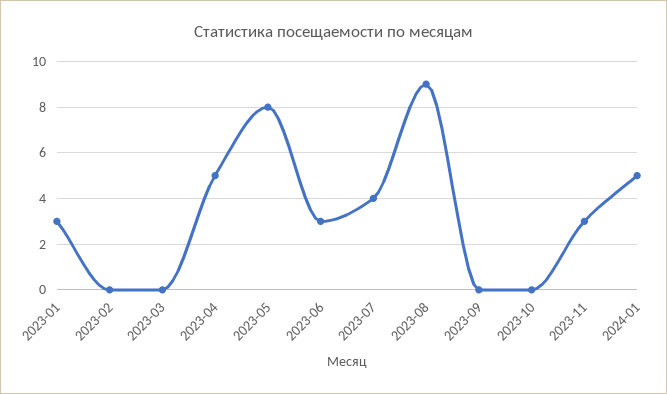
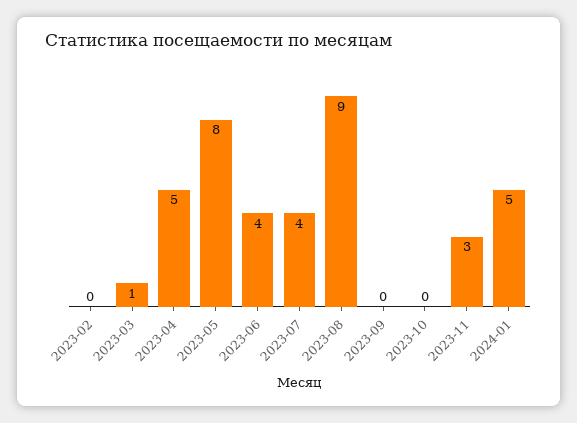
2023-01: 3 -> none
2023-03: 0 -> 1
2023-06: 3 -> 4

